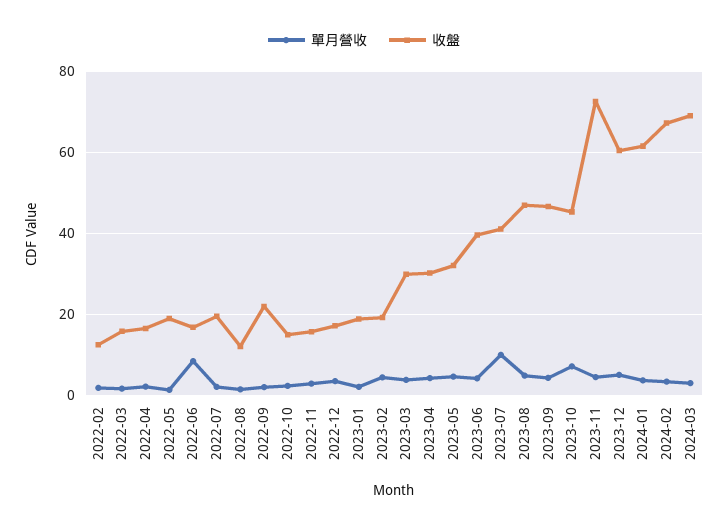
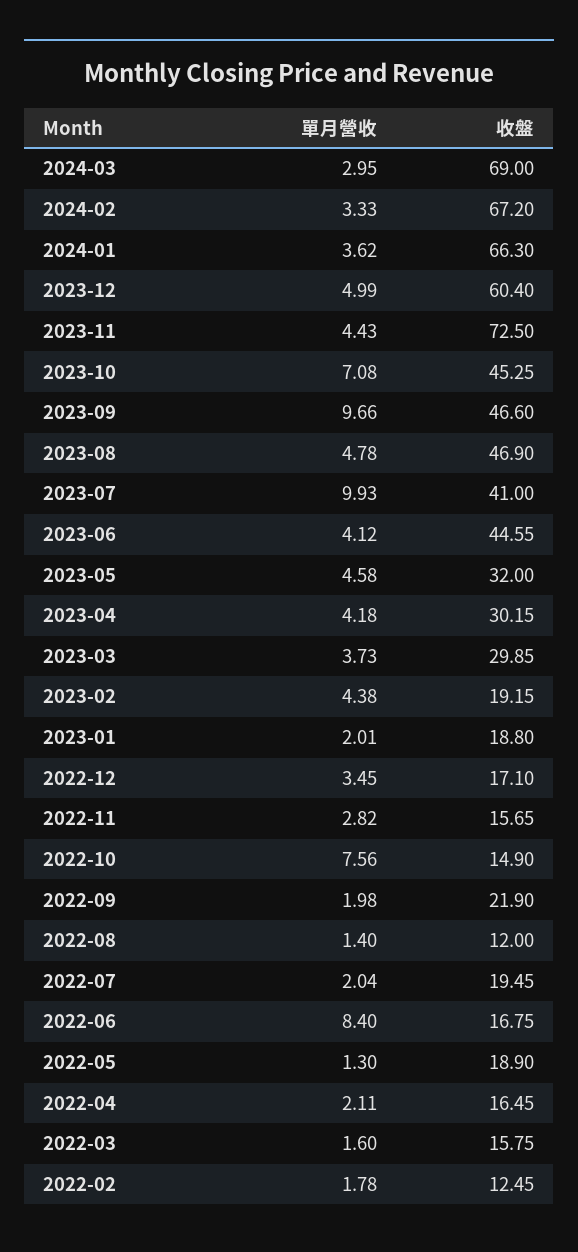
單月營收, 2022-10: 2 -> 7.56
收盤, 2023-06: 40 -> 44.55
單月營收, 2023-09: 4 -> 9.66
收盤, 2024-01: 62 -> 66.3

